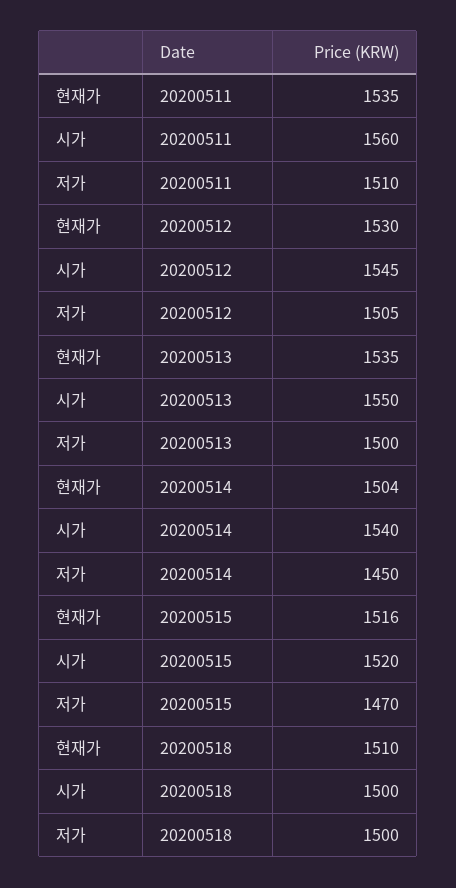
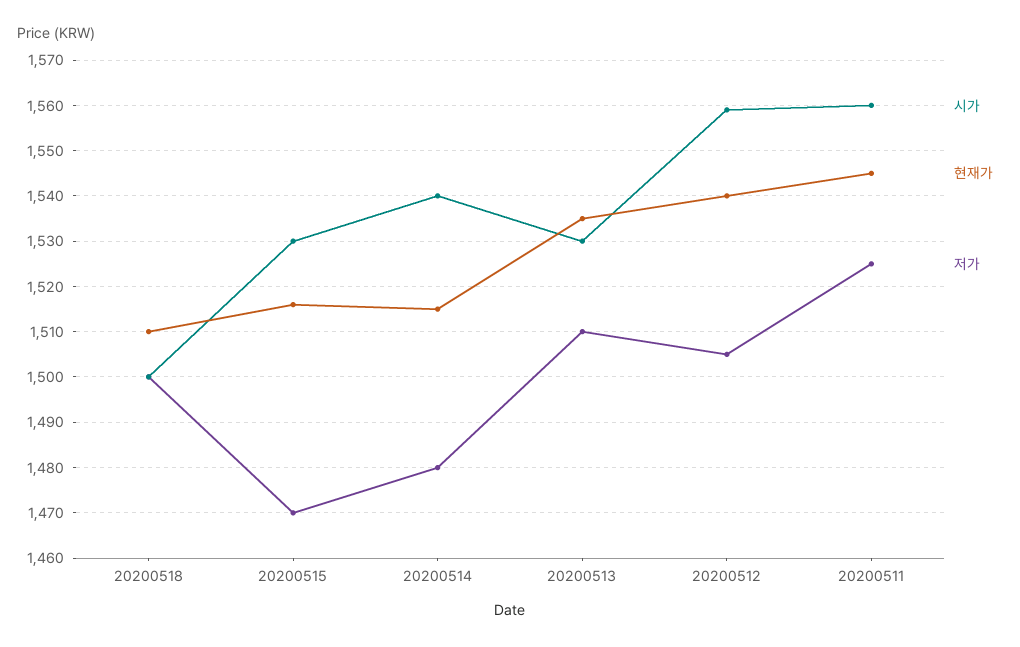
현재가, 20200511: 1535 -> 1545
저가, 20200511: 1510 -> 1525
현재가, 20200512: 1530 -> 1540
시가, 20200512: 1545 -> 1560
시가, 20200513: 1550 -> 1530
저가, 20200513: 1500 -> 1510
현재가, 20200514: 1504 -> 1515
저가, 20200514: 1450 -> 1480
시가, 20200515: 1520 -> 1530

